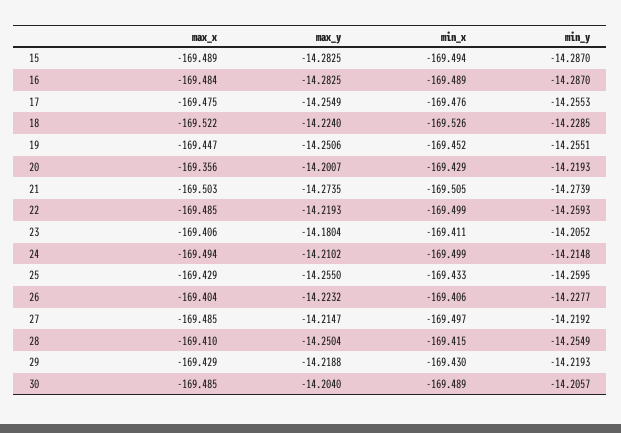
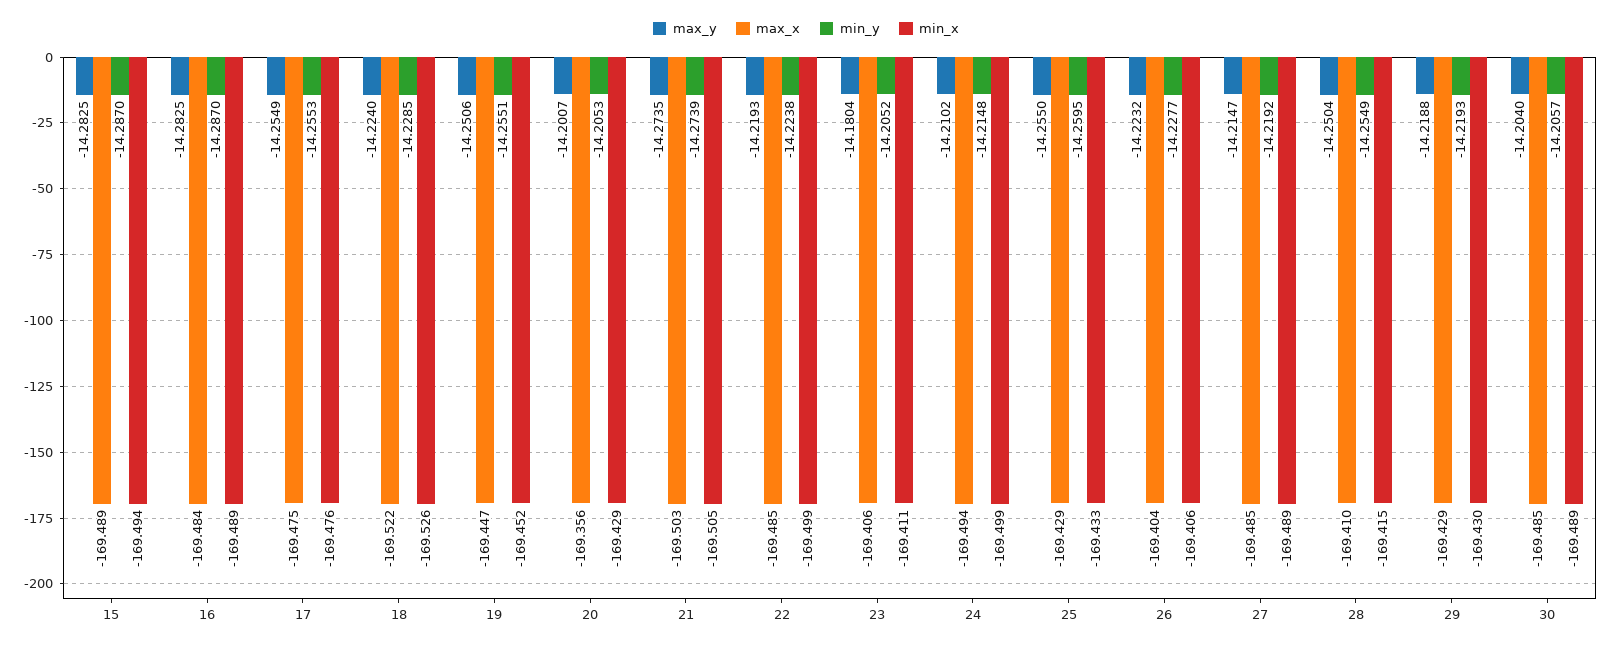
min_y, 20: -14.2193 -> -14.2053
min_y, 22: -14.2593 -> -14.2238
min_x, 27: -169.497 -> -169.489

